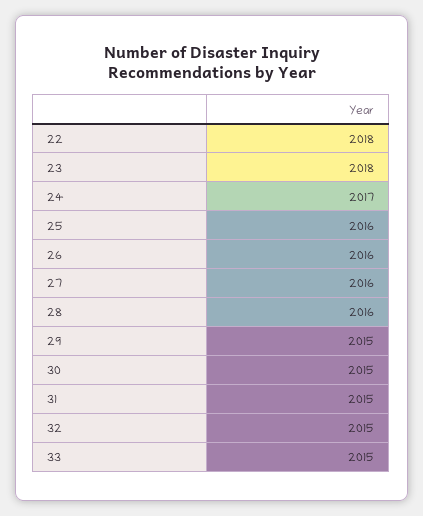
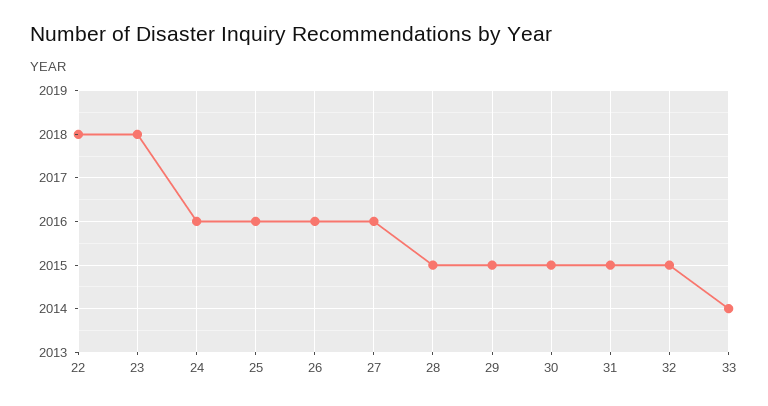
24: 2017 -> 2016
28: 2016 -> 2015
33: 2015 -> 2014

